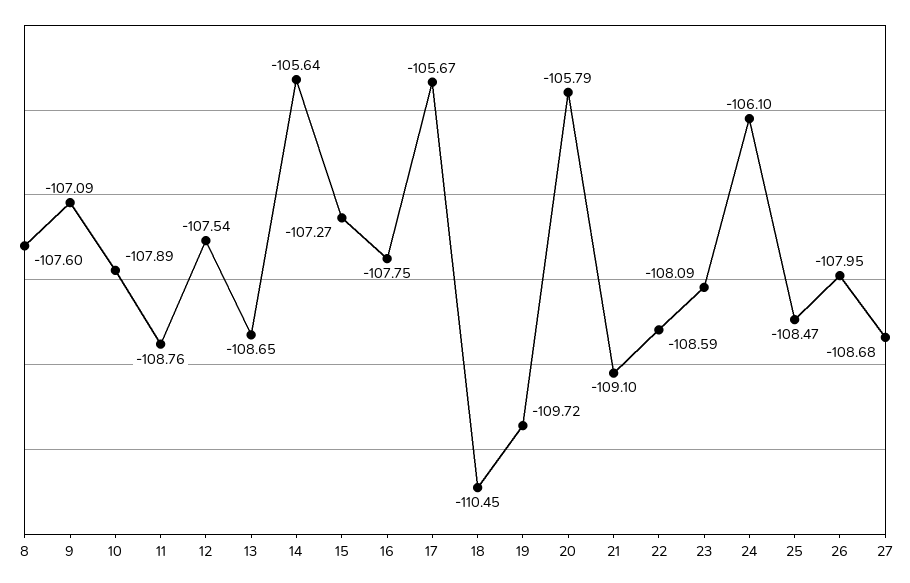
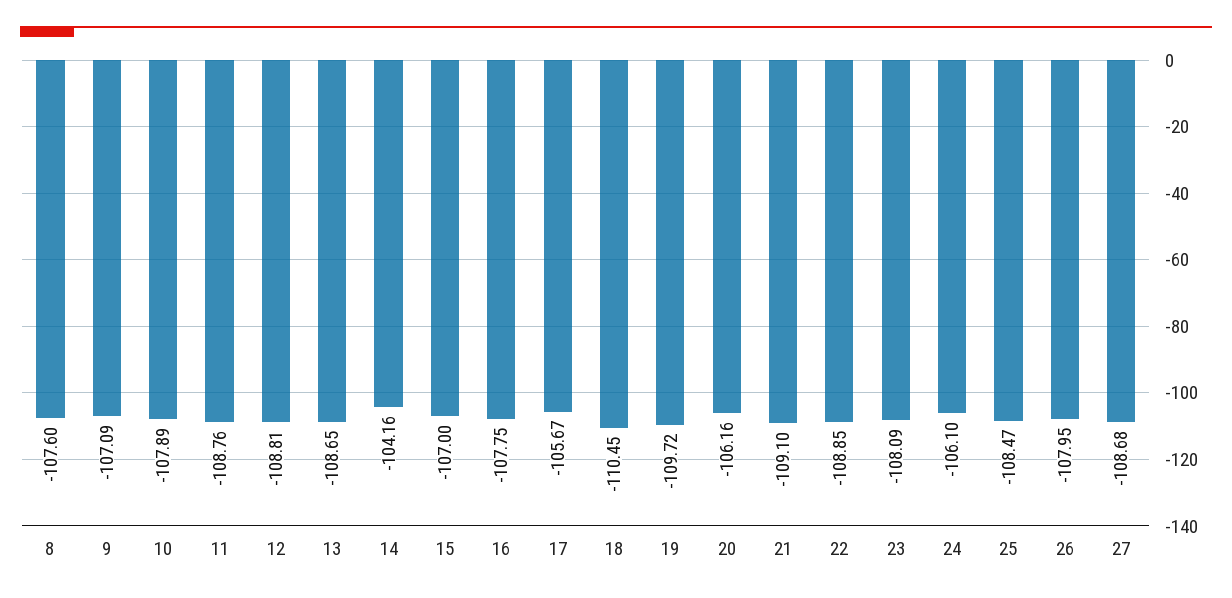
12: -107.54 -> -108.81
14: -105.64 -> -104.16
15: -107.27 -> -107
20: -105.79 -> -106.16
22: -108.59 -> -108.85

